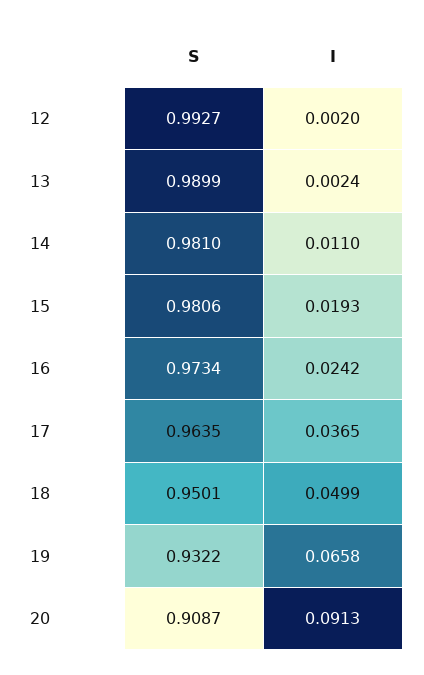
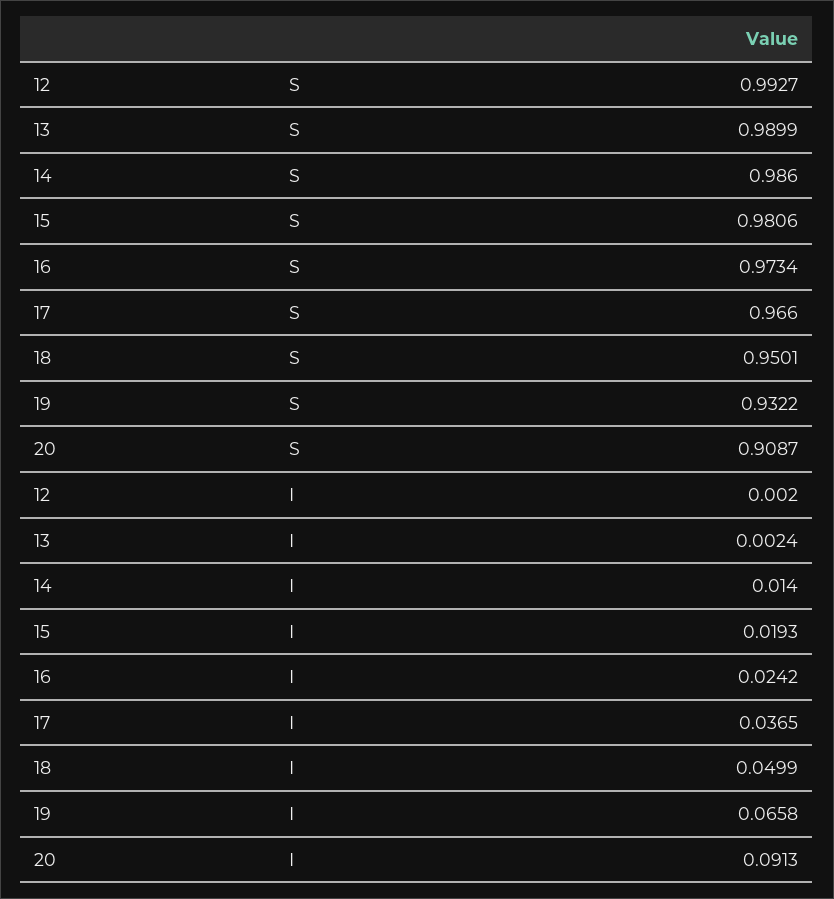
S, 14: 0.981 -> 0.986
I, 14: 0.011 -> 0.014
S, 17: 0.9635 -> 0.966

